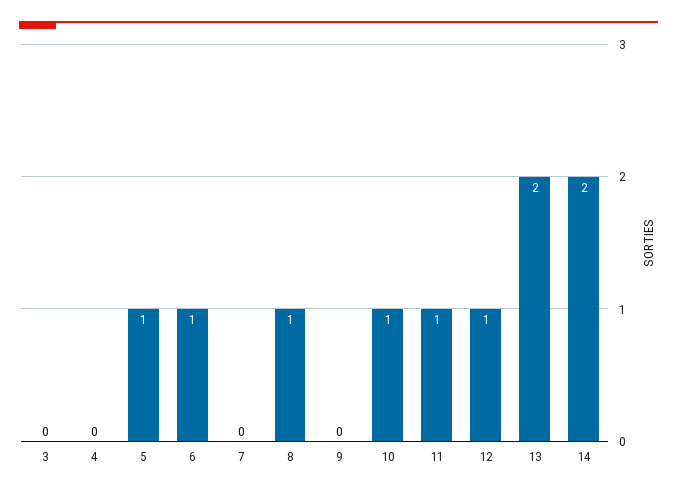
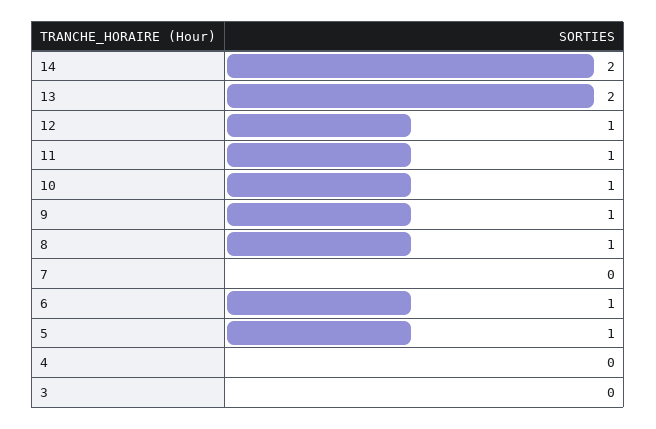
9: 0 -> 1

